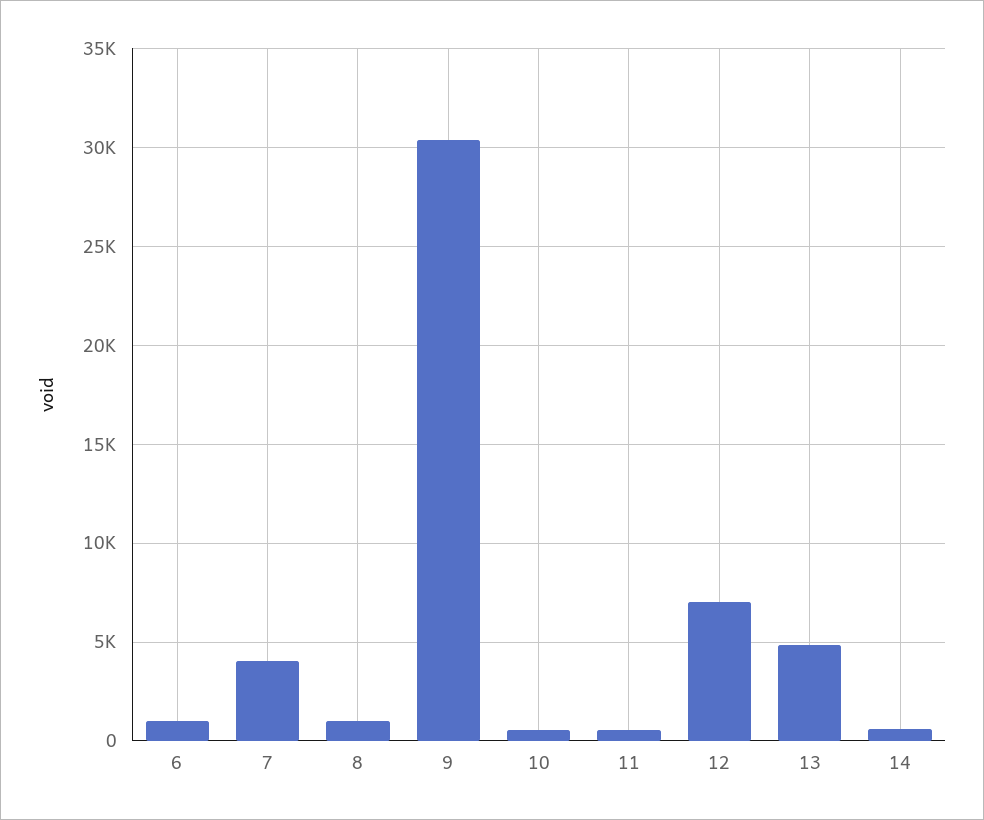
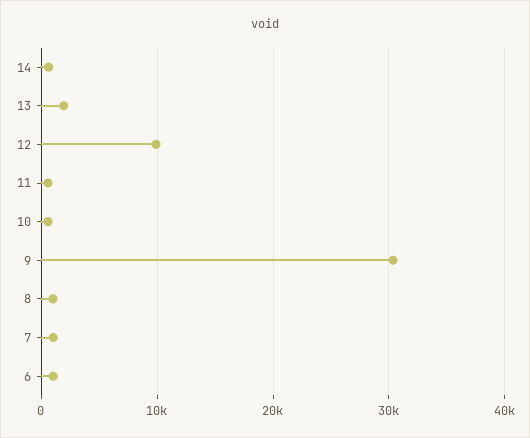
7: 4000 -> 1000
12: 7000 -> 10000
13: 5000 -> 2000

